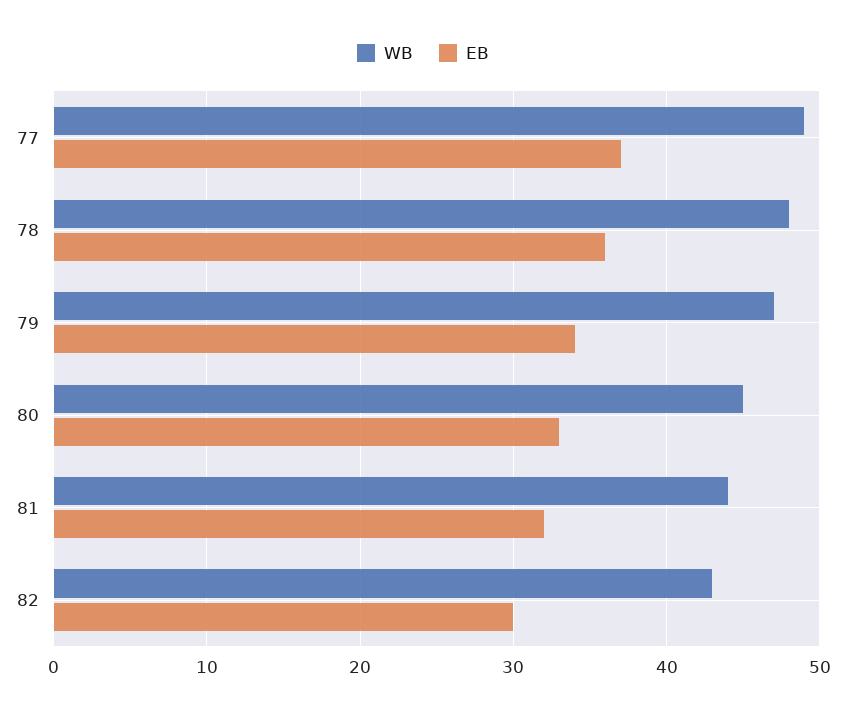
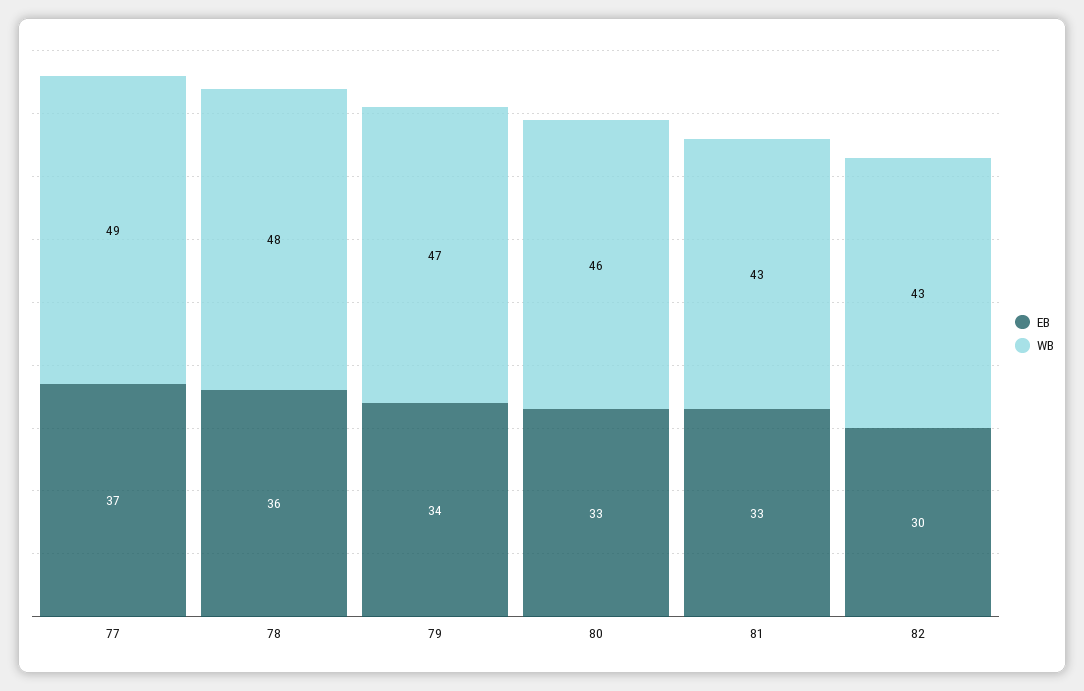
WB, 80: 45 -> 46
WB, 81: 44 -> 43
EB, 81: 32 -> 33

